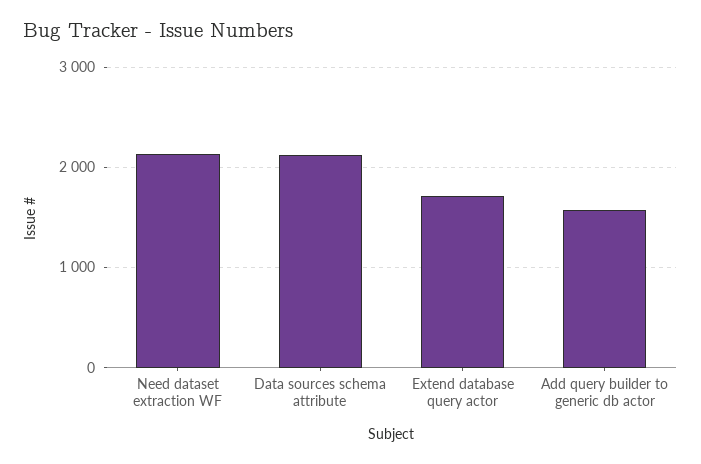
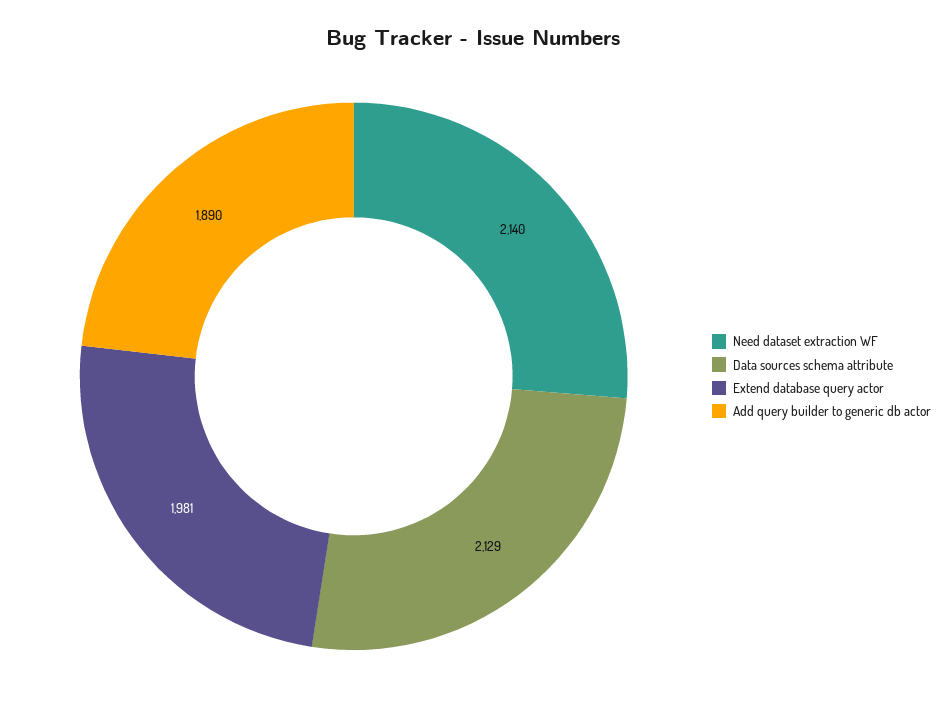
Extend database query actor: 1700 -> 1981
Add query builder to generic db actor: 1600 -> 1890

